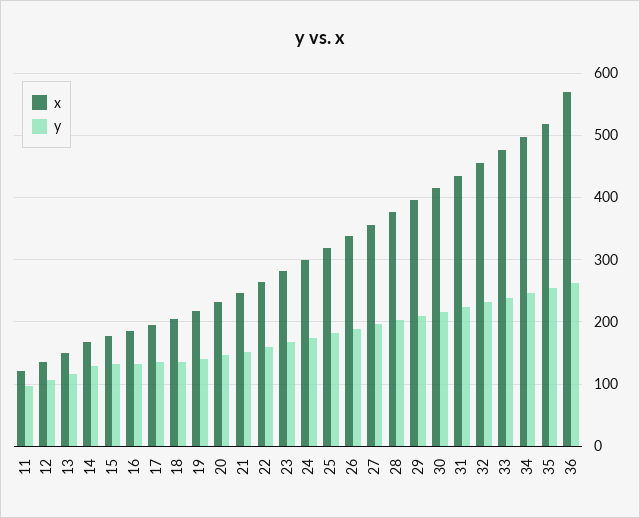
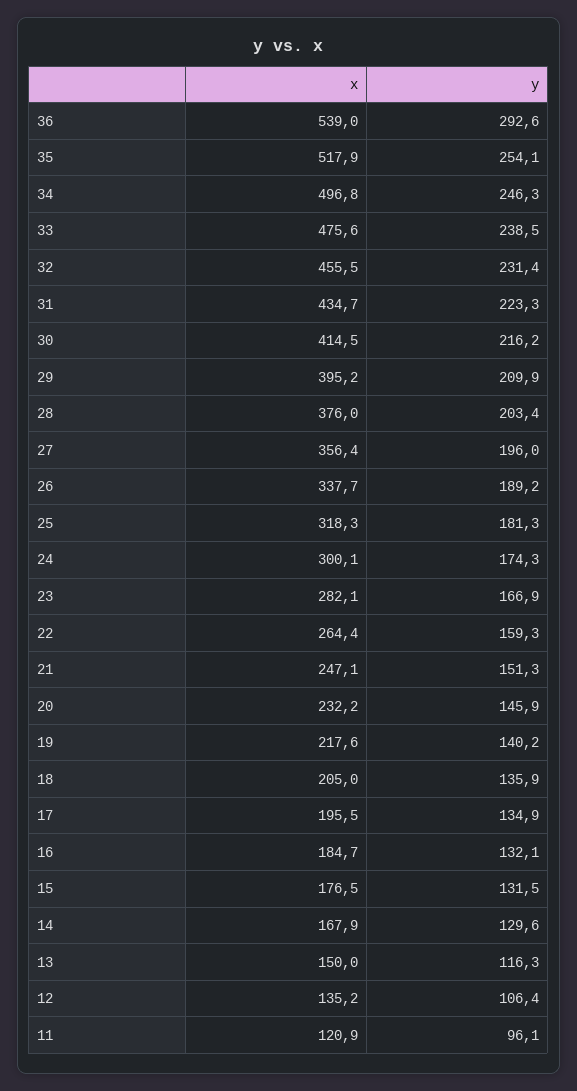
x, 36: 570 -> 539
y, 36: 260 -> 292.6

